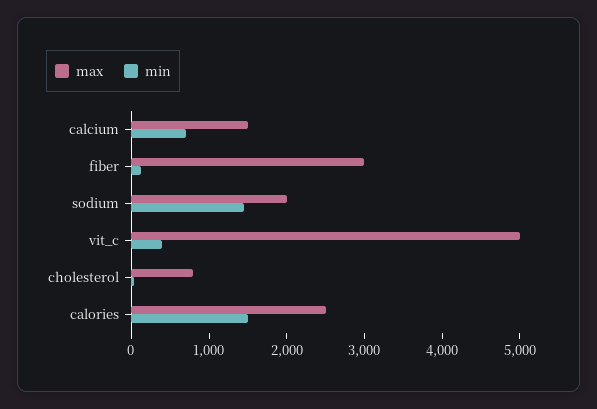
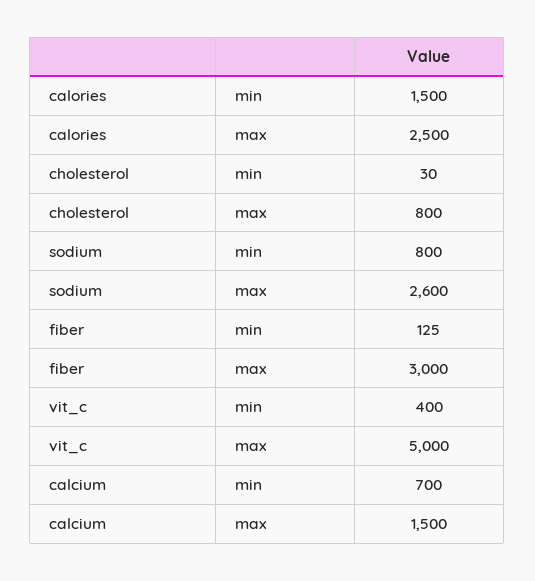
max, sodium: 2000 -> 2600
min, sodium: 1400 -> 800

